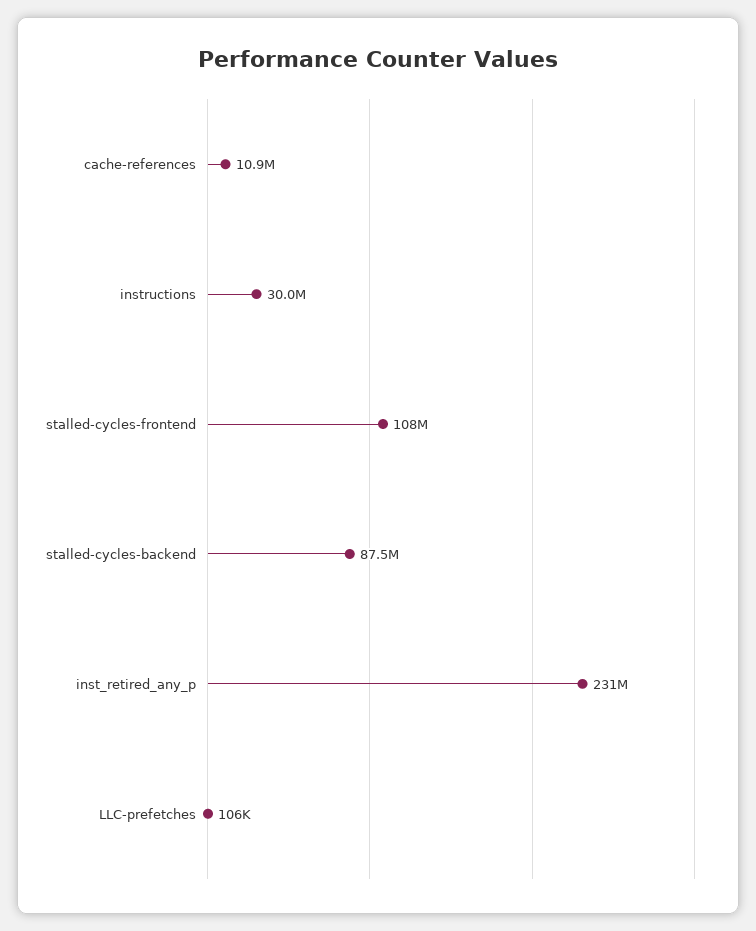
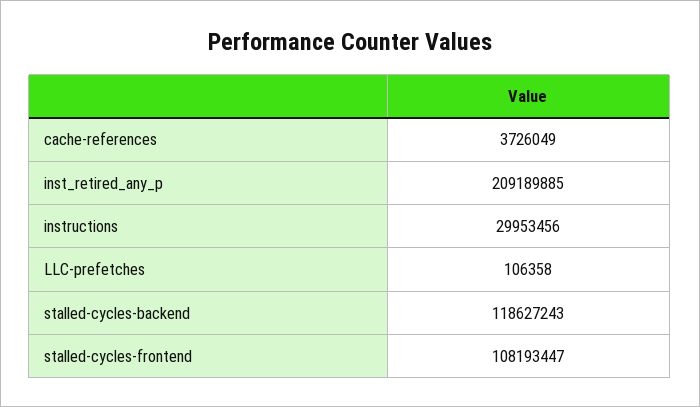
cache-references: 10900000 -> 3726049
stalled-cycles-backend: 87500000 -> 118627243
inst_retired_any_p: 231000000 -> 209189885

